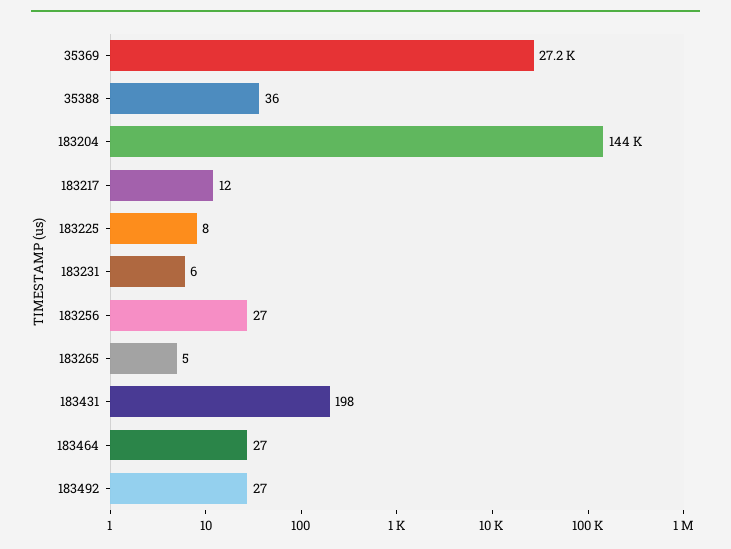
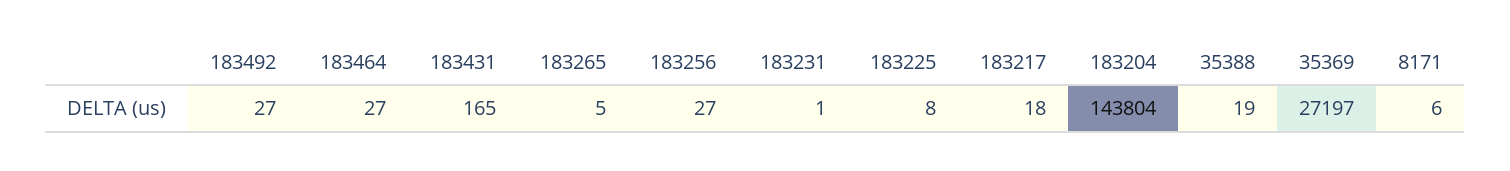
35388: 36 -> 19
183217: 12 -> 18
183231: 6 -> 1
183431: 198 -> 165
8171: none -> 6

